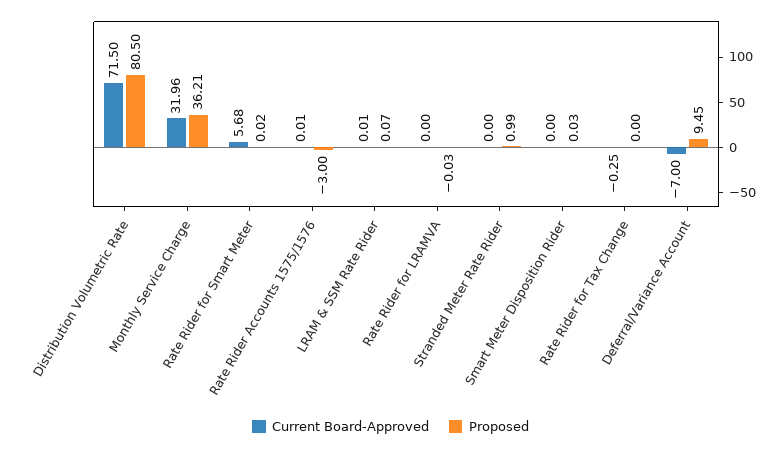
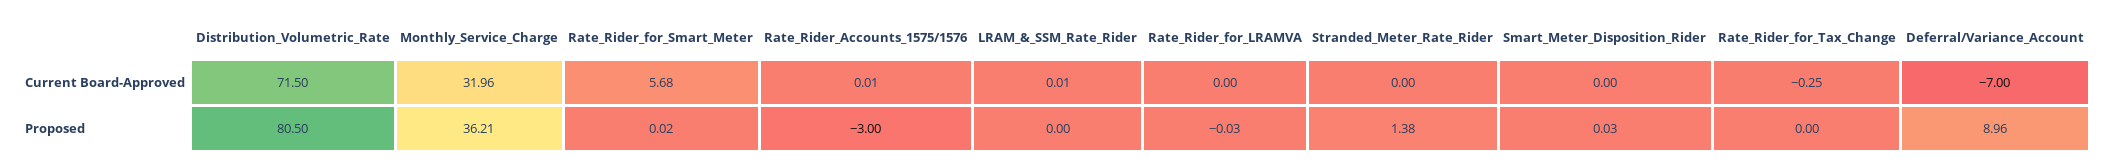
Proposed, LRAM & SSM Rate Rider: 0.07 -> 0
Proposed, Stranded Meter Rate Rider: 0.99 -> 1.38
Proposed, Deferral/Variance Account: 9.45 -> 8.96

